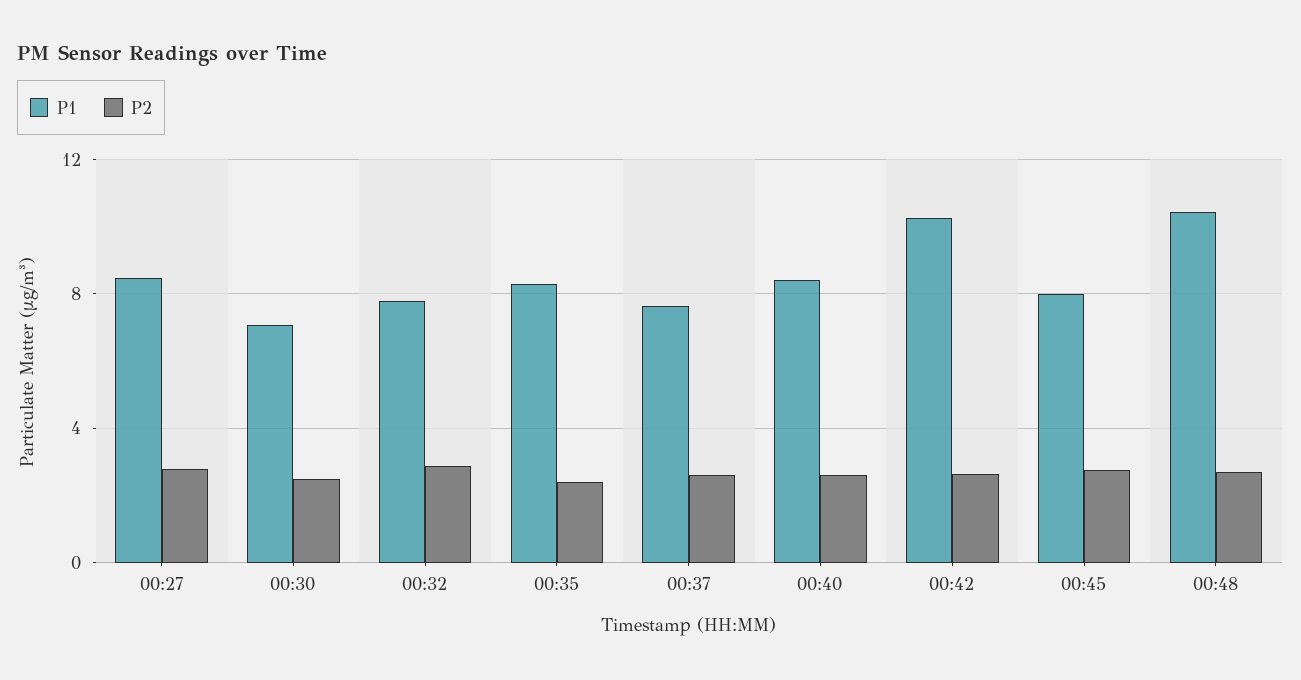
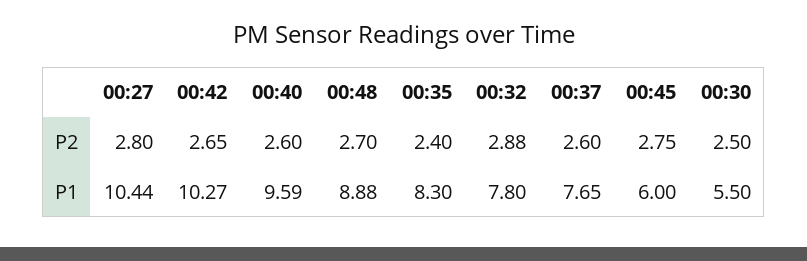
P1, 00:27: 8.5 -> 10.44
P1, 00:30: 7 -> 5.5
P1, 00:40: 8.5 -> 9.59
P1, 00:45: 8 -> 6
P1, 00:48: 10.5 -> 8.88

